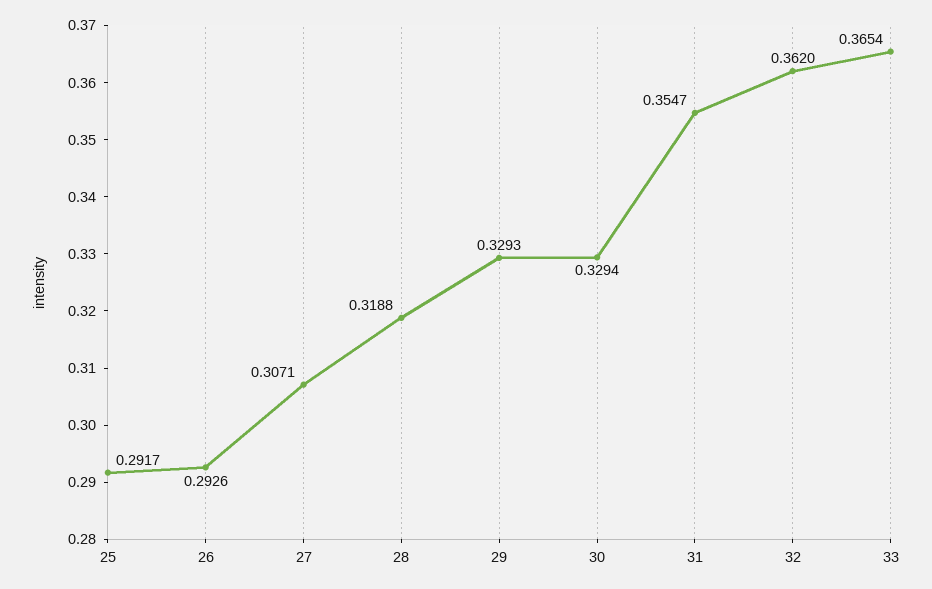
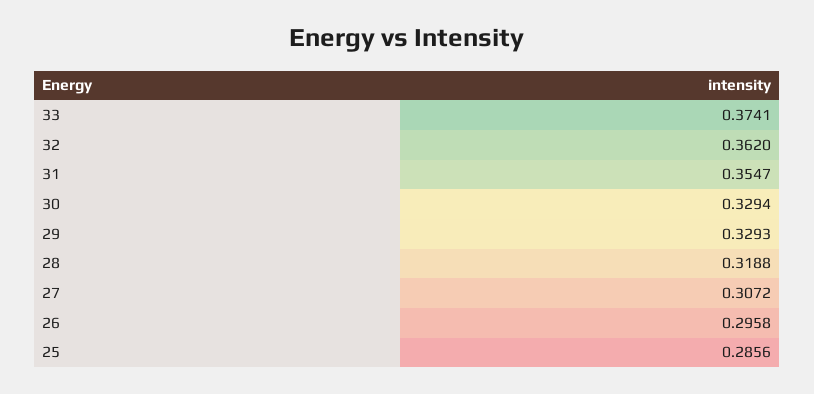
25: 0.2917 -> 0.2856
26: 0.2926 -> 0.2958
27: 0.3071 -> 0.3072
33: 0.3654 -> 0.3741

